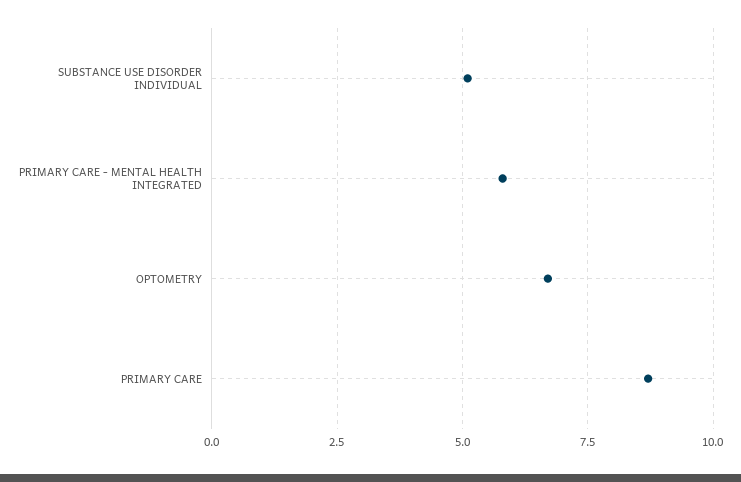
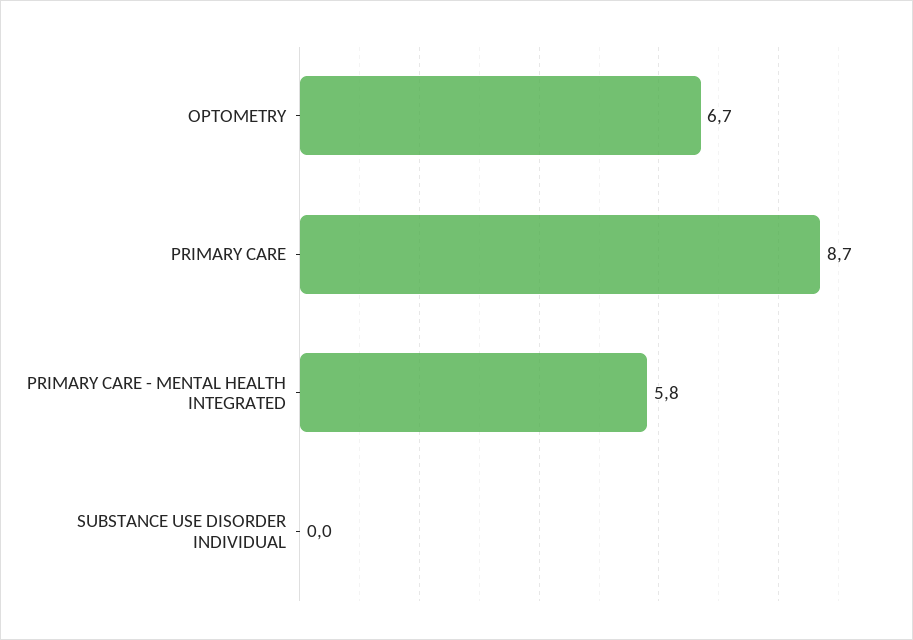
SUBSTANCE USE DISORDER INDIVIDUAL: 5 -> 0

